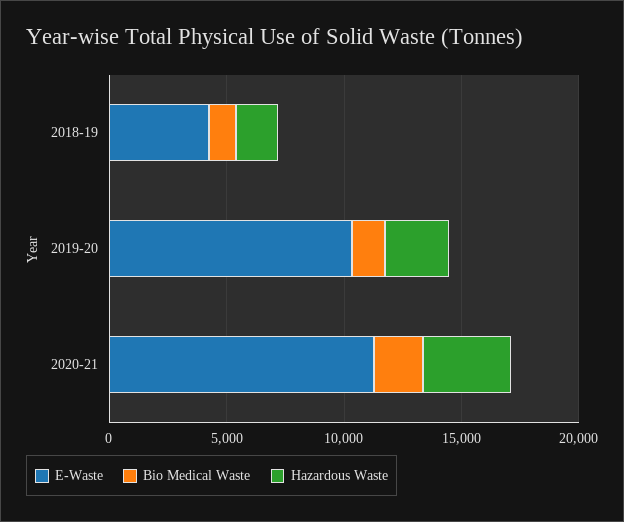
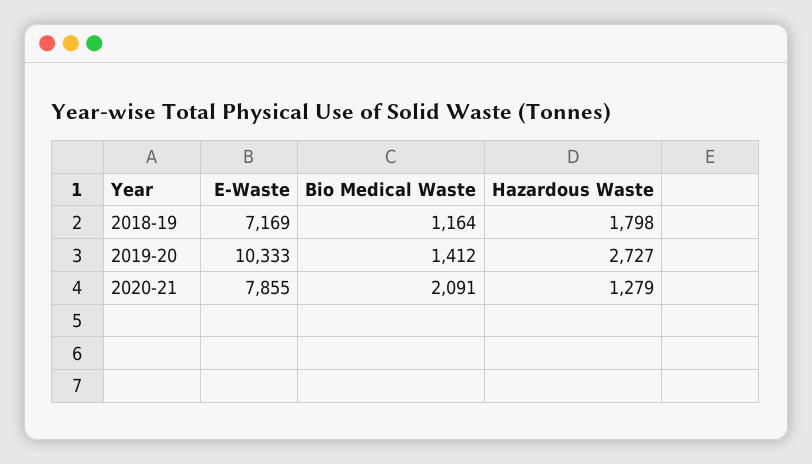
E-Waste, 2018-19: 4000 -> 7169
E-Waste, 2020-21: 11000 -> 7855
Hazardous Waste, 2020-21: 4000 -> 1279

